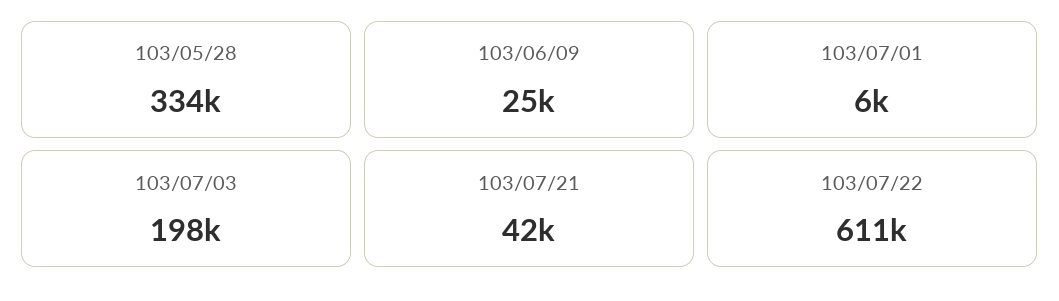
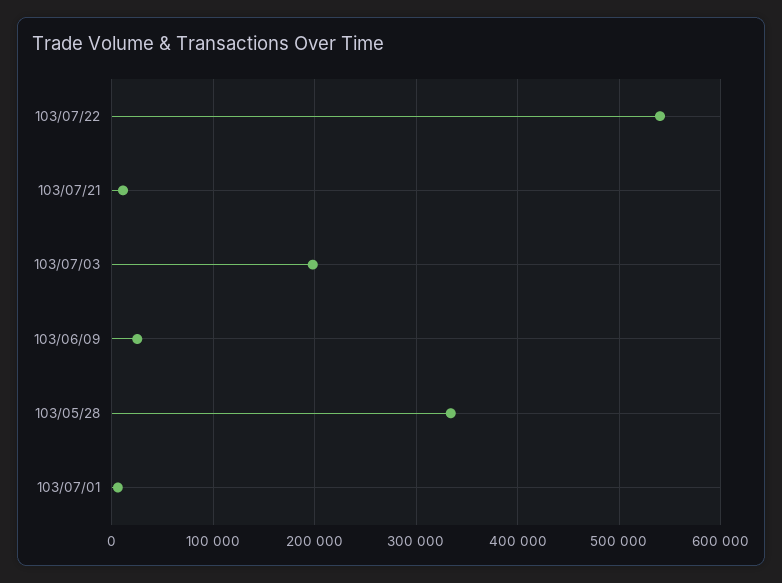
103/07/21: 42000 -> 10000
103/07/22: 611000 -> 540000

